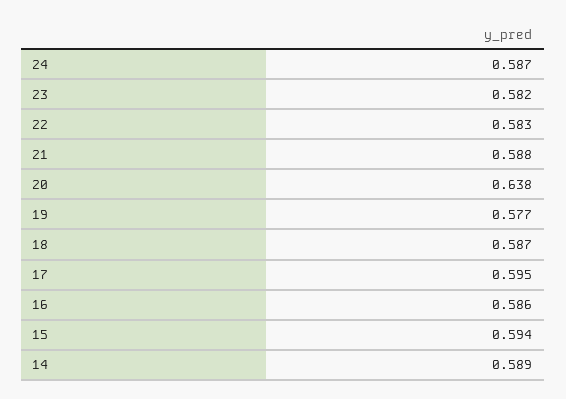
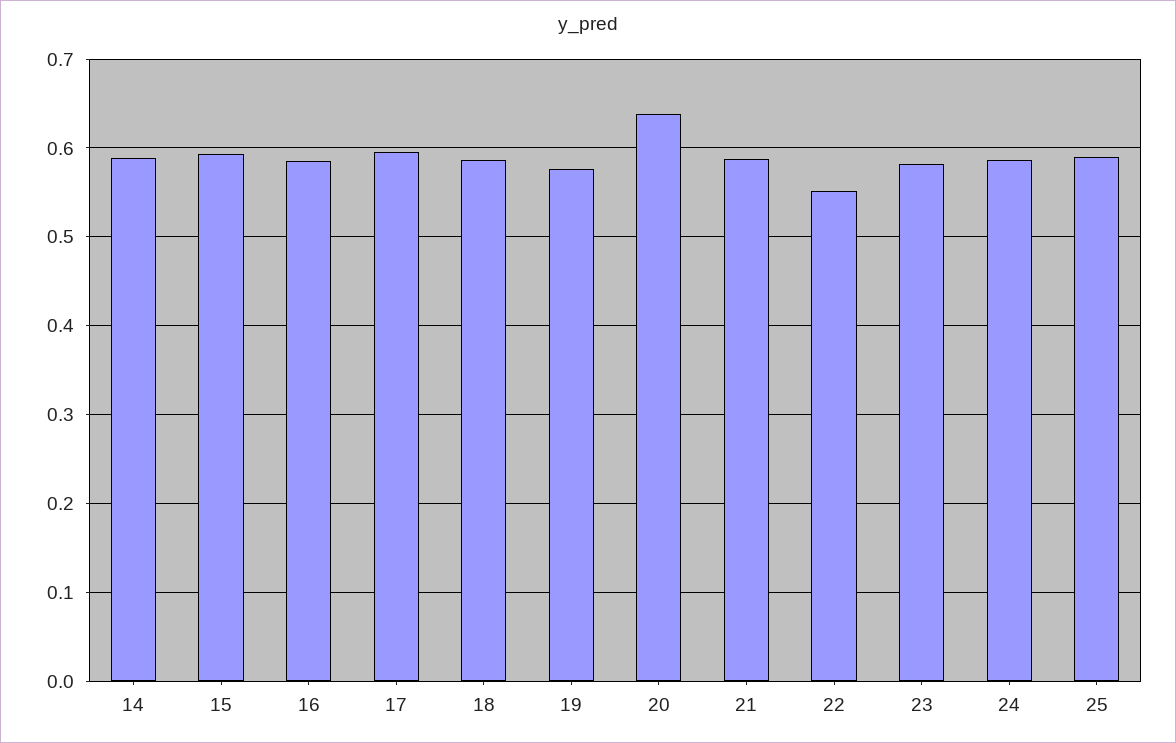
22: 0.583 -> 0.55
25: none -> 0.59

